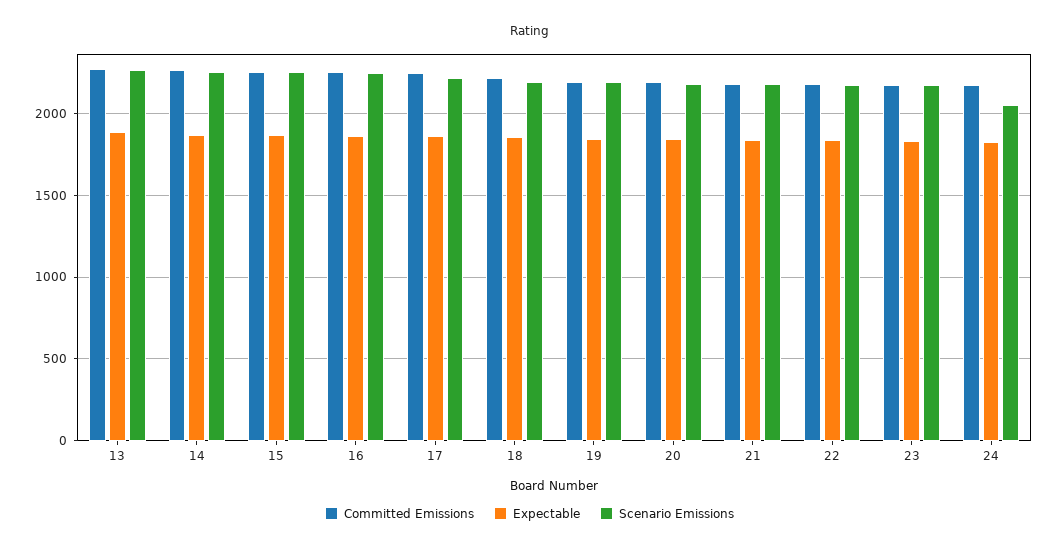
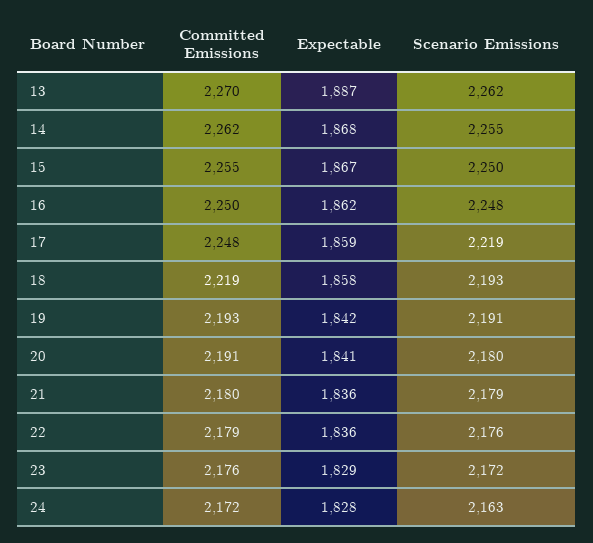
Scenario Emissions, 24: 2050 -> 2163

